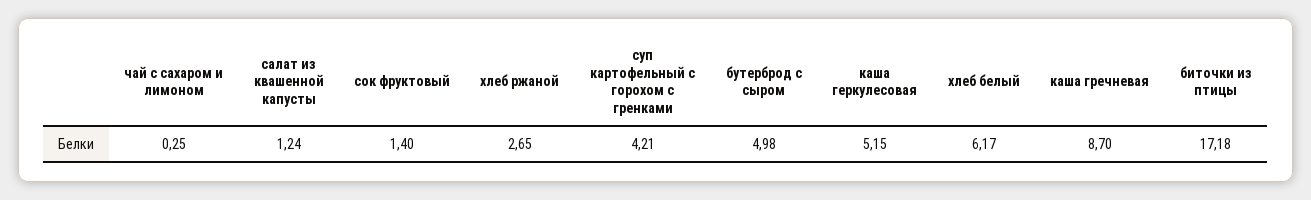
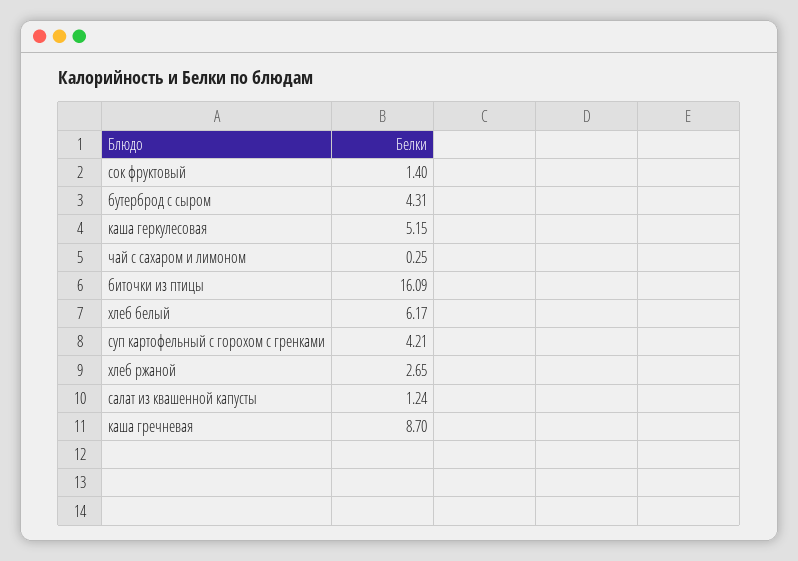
бутерброд с сыром: 4.98 -> 4.31
биточки из птицы: 17.18 -> 16.09

